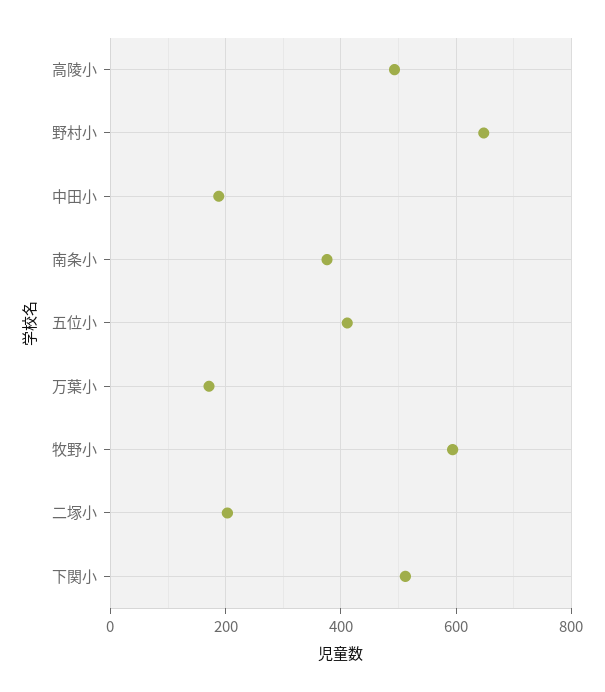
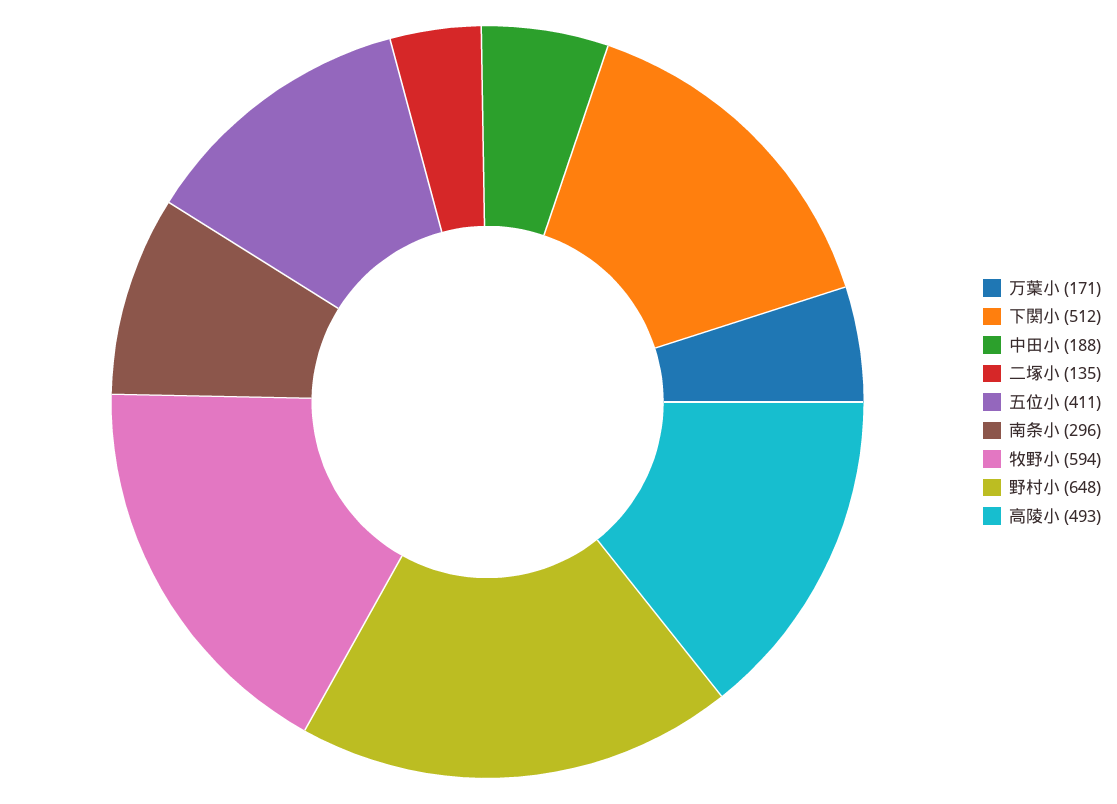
南条小: 380 -> 296
二塚小: 200 -> 135

